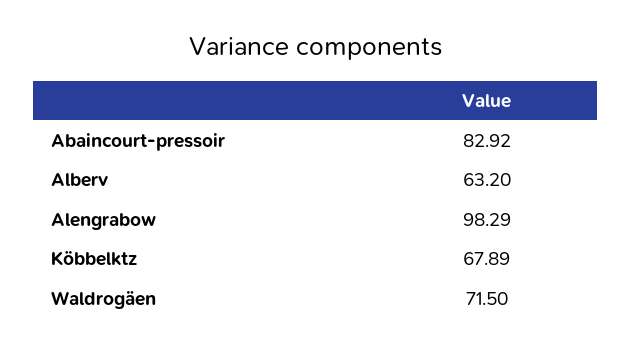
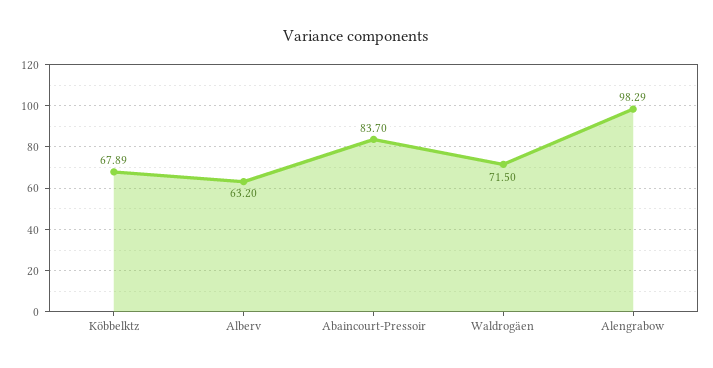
Abaincourt-pressoir: 82.92 -> 83.7

